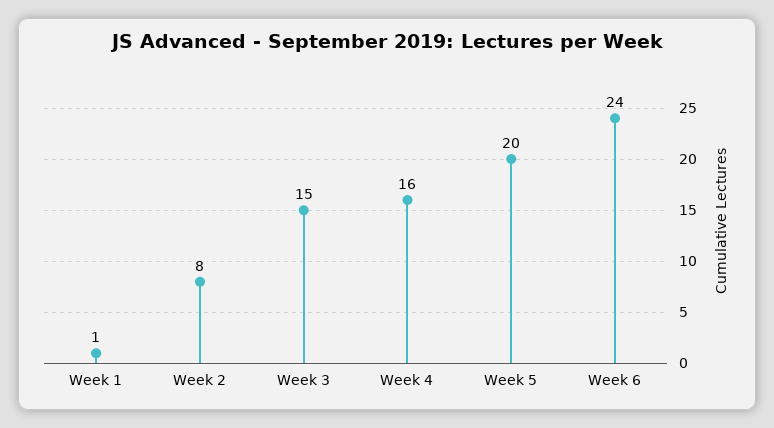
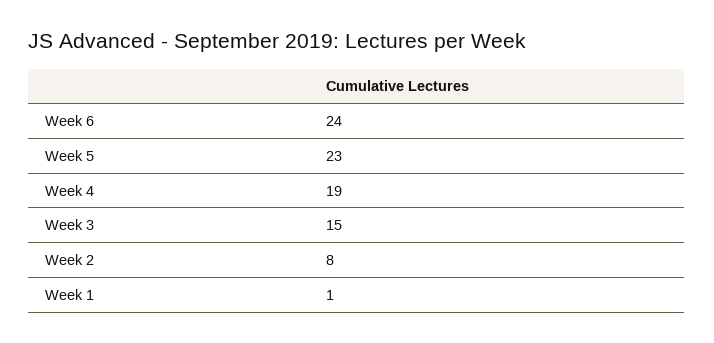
Week 4: 16 -> 19
Week 5: 20 -> 23

